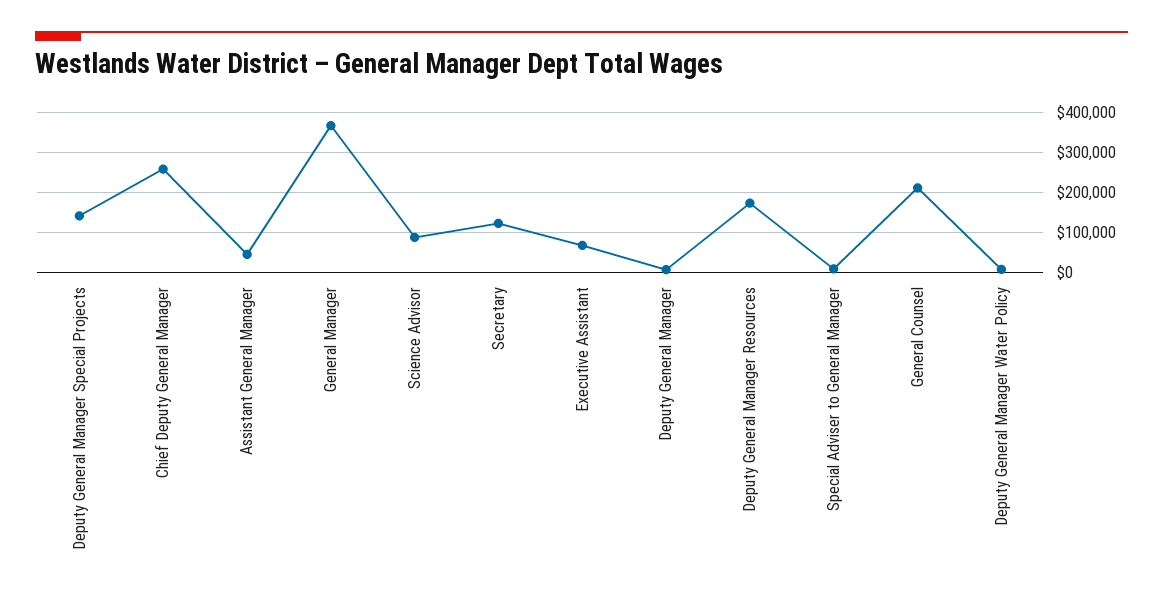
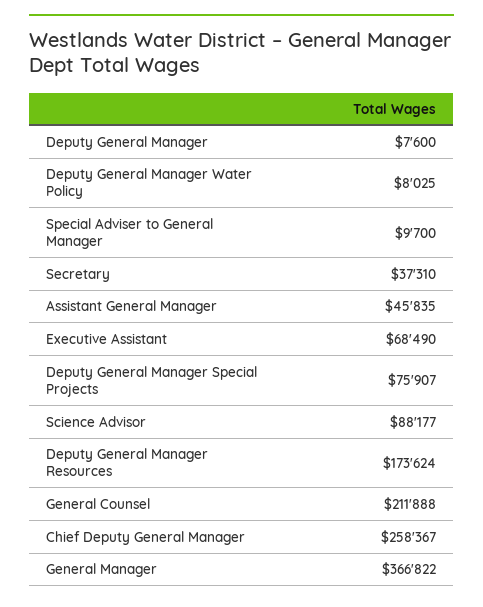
Deputy General Manager Special Projects: 140000 -> 75907
Secretary: 120000 -> 37310

